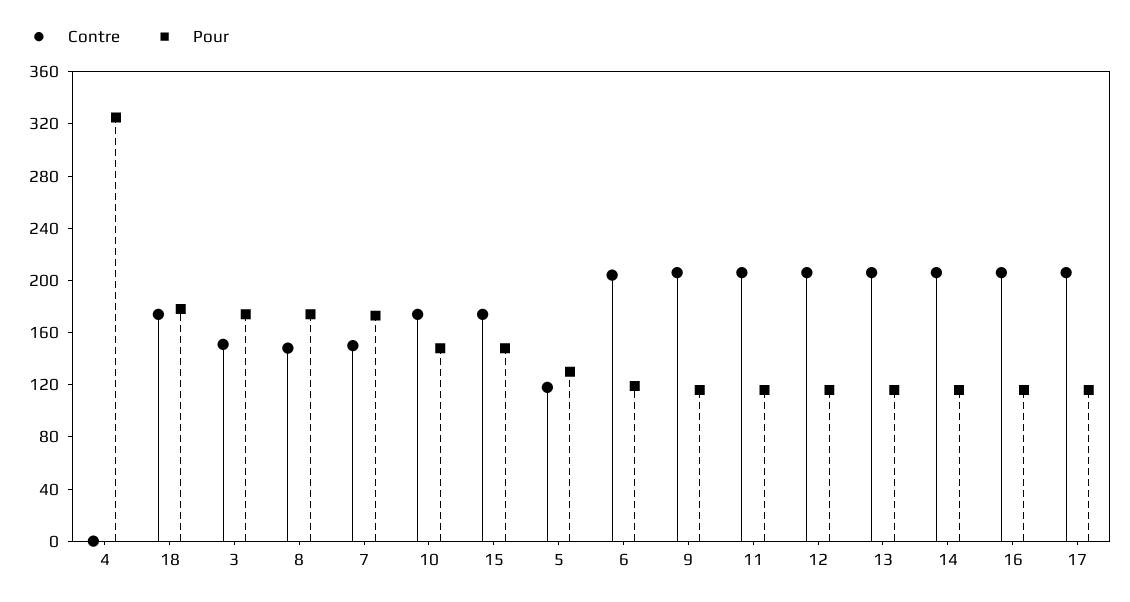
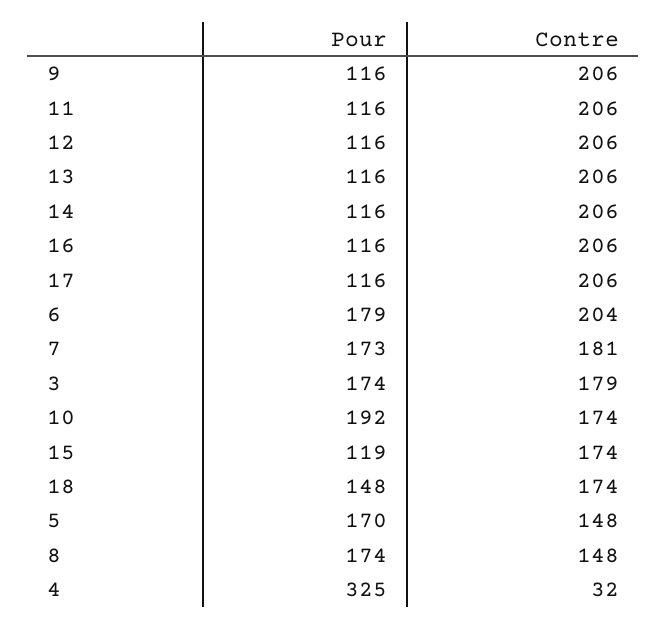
Contre, 4: 0 -> 32
Pour, 18: 180 -> 148
Contre, 3: 150 -> 179
Contre, 7: 150 -> 181
Pour, 10: 150 -> 192
Pour, 15: 150 -> 119
Contre, 5: 120 -> 148
Pour, 5: 130 -> 170
Pour, 6: 120 -> 179

